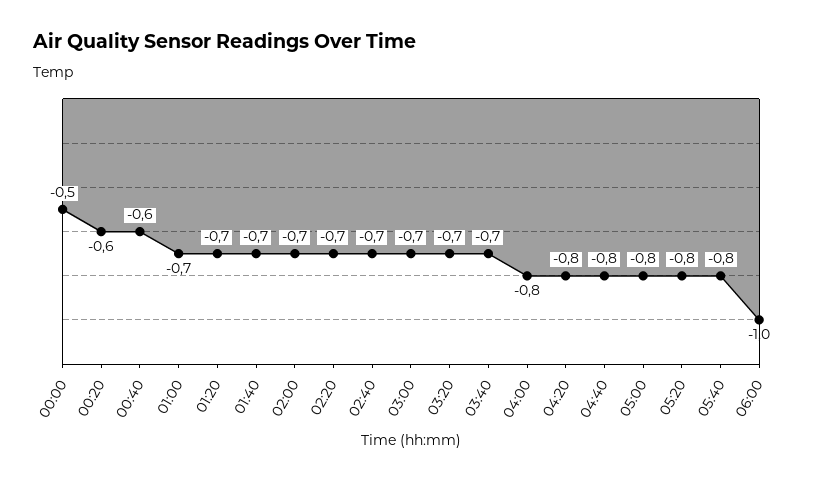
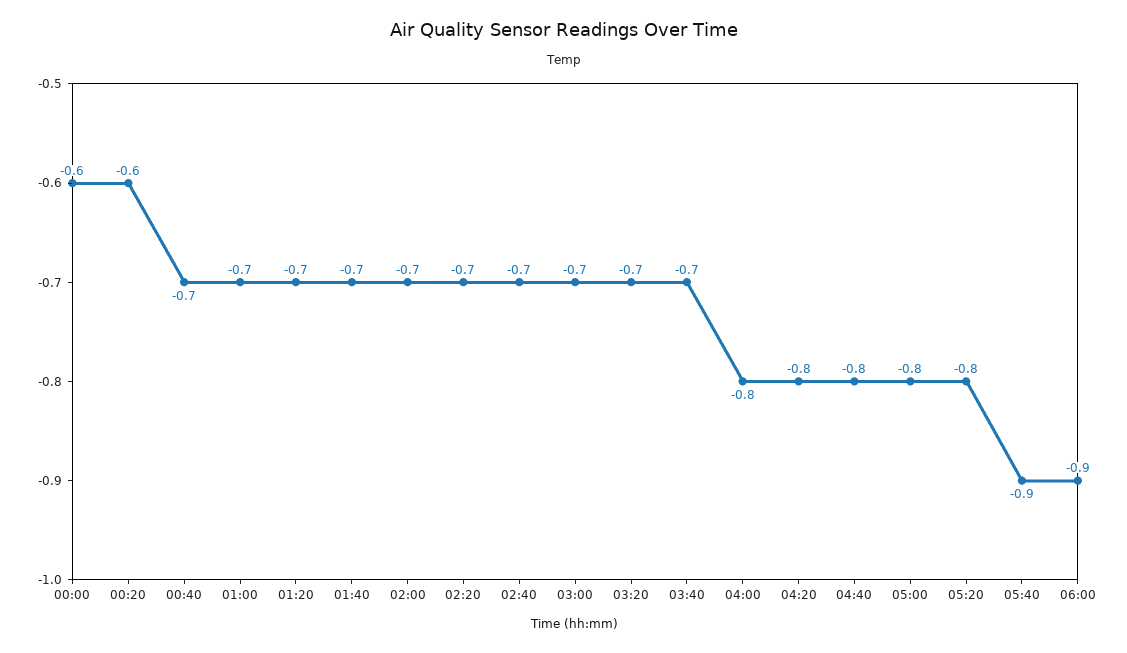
00:00: -0.5 -> -0.6
00:40: -0.6 -> -0.7
05:40: -0.8 -> -0.9
06:00: -1 -> -0.9

